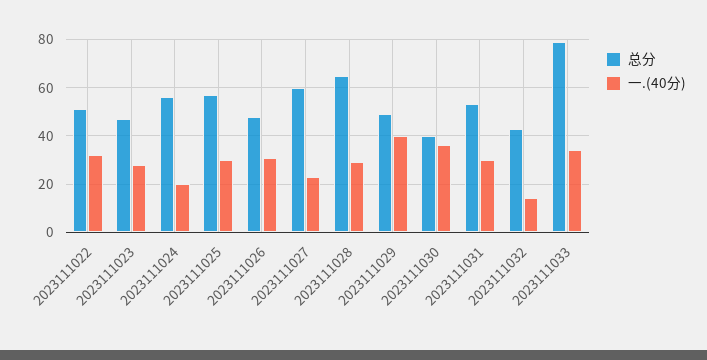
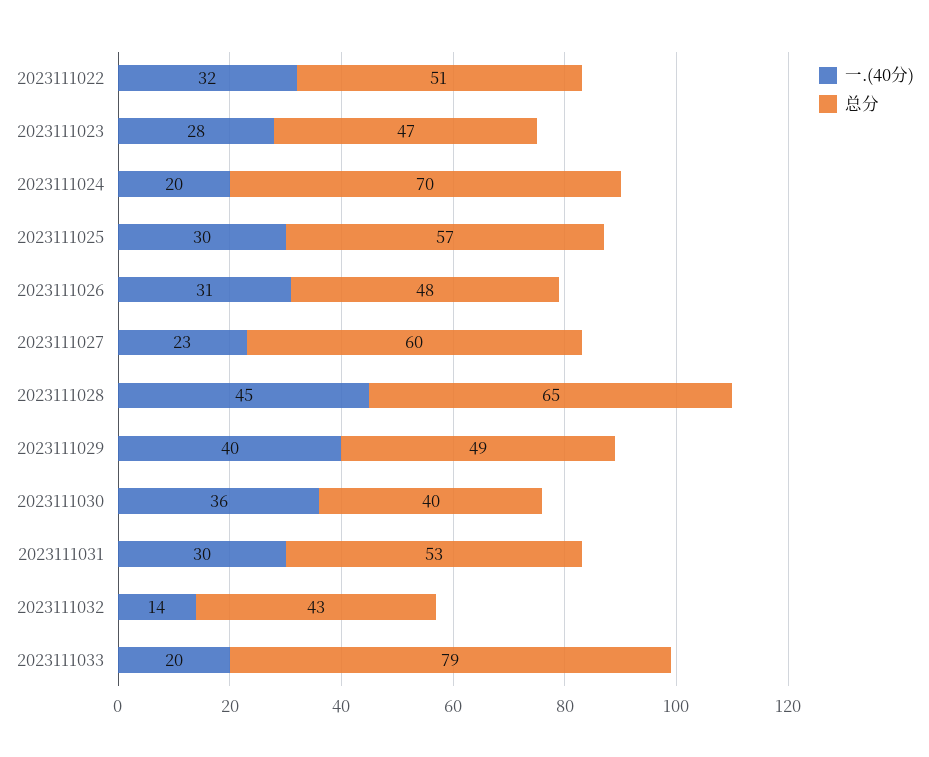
总分, 2023111024: 55 -> 70
一.(40分), 2023111028: 30 -> 45
一.(40分), 2023111033: 35 -> 20

